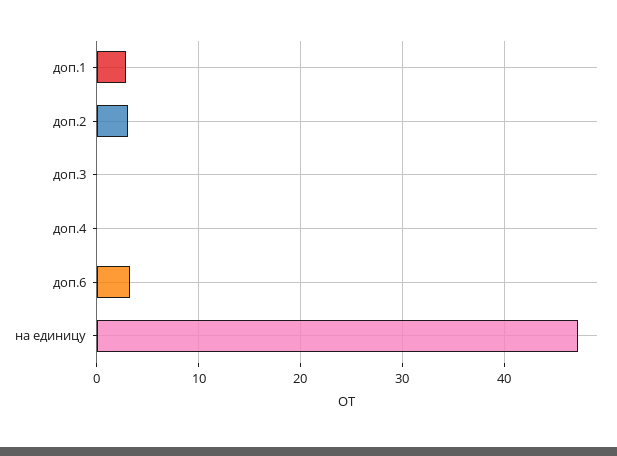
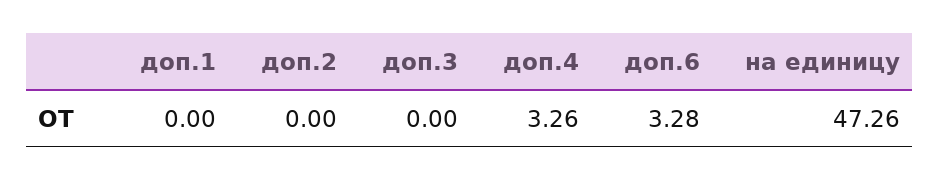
доп.1: 3 -> 0
доп.2: 3 -> 0
доп.4: 0 -> 3.26

